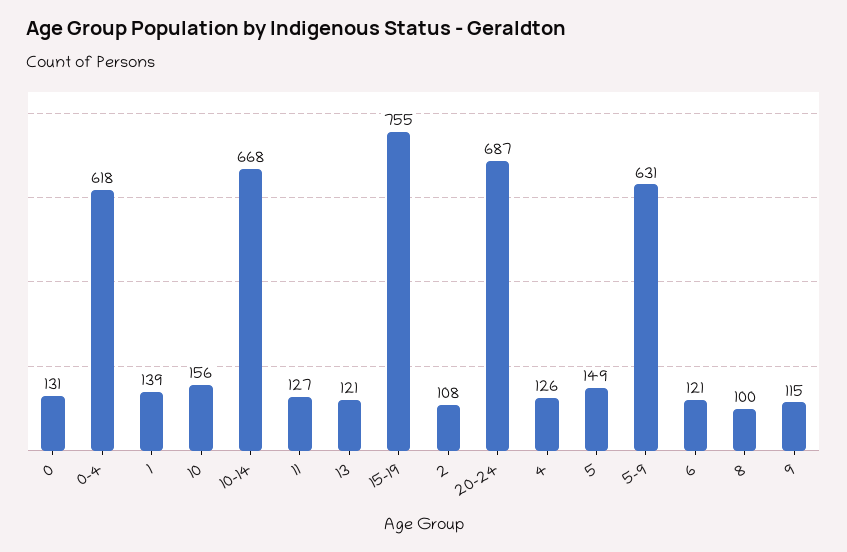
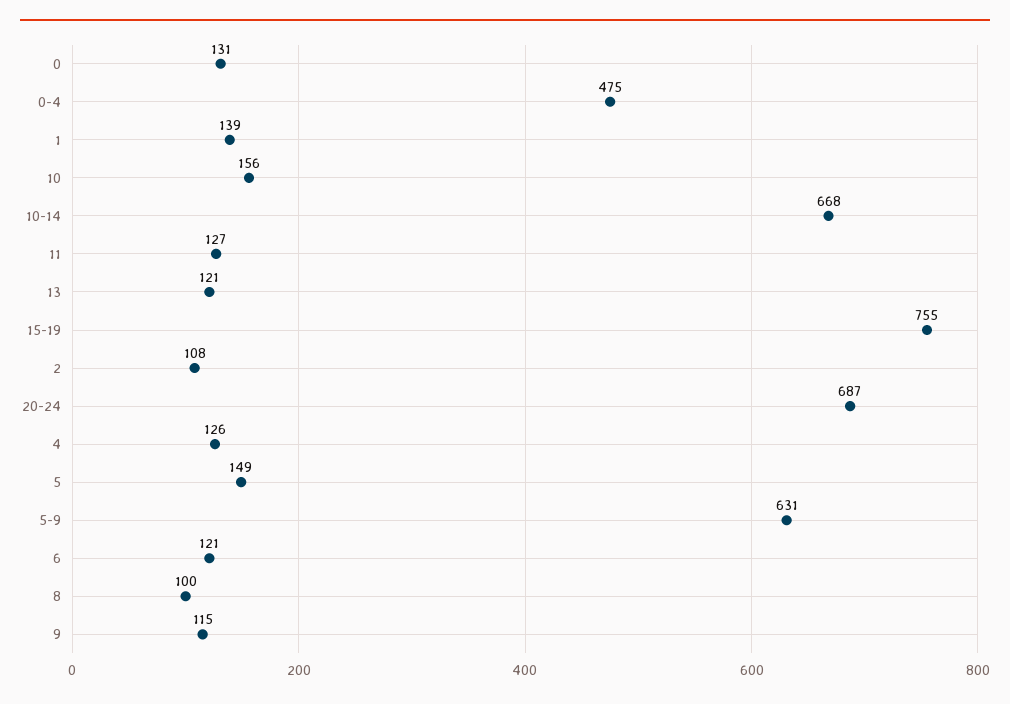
0-4: 618 -> 475

